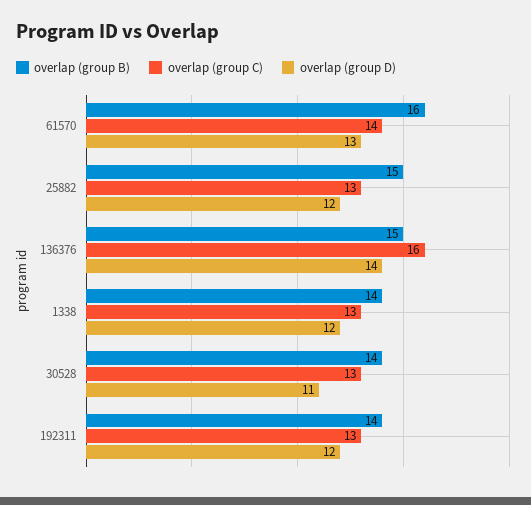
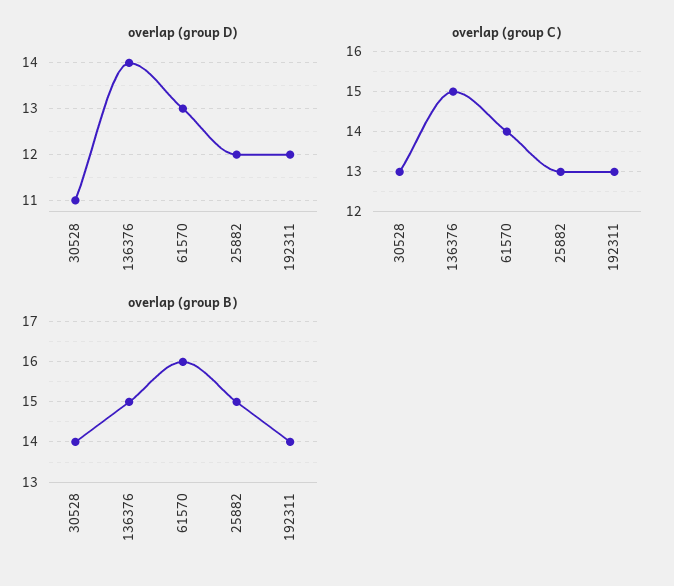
overlap (group C), 136376: 16 -> 15
overlap (group B), 1338: 14 -> none
overlap (group C), 1338: 13 -> none
overlap (group D), 1338: 12 -> none

